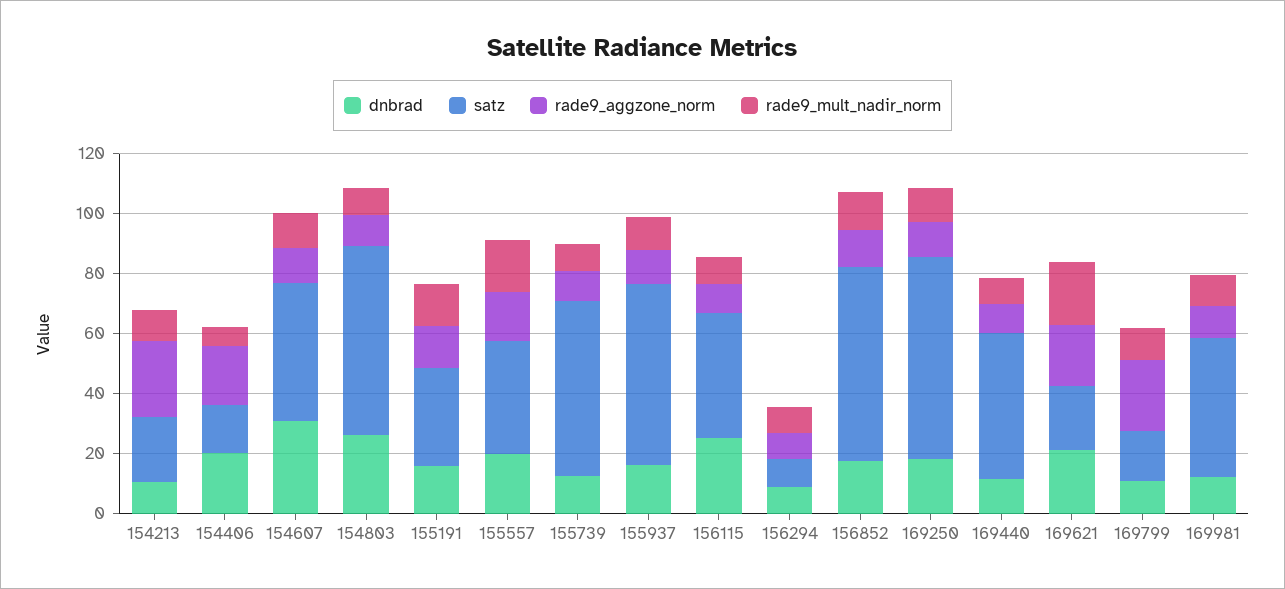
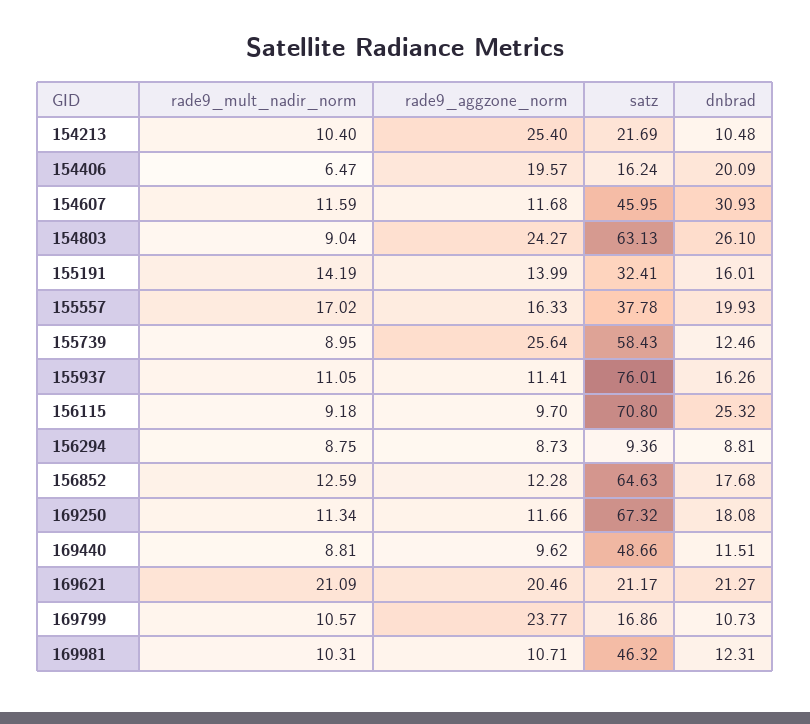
rade9_aggzone_norm, 154803: 10 -> 24.27
rade9_aggzone_norm, 155739: 10 -> 25.64
satz, 155937: 60 -> 76.01
satz, 156115: 40 -> 70.8

